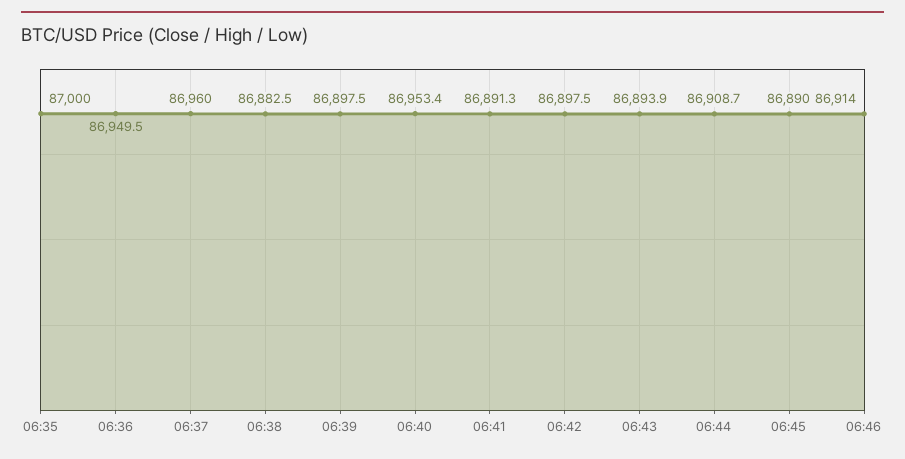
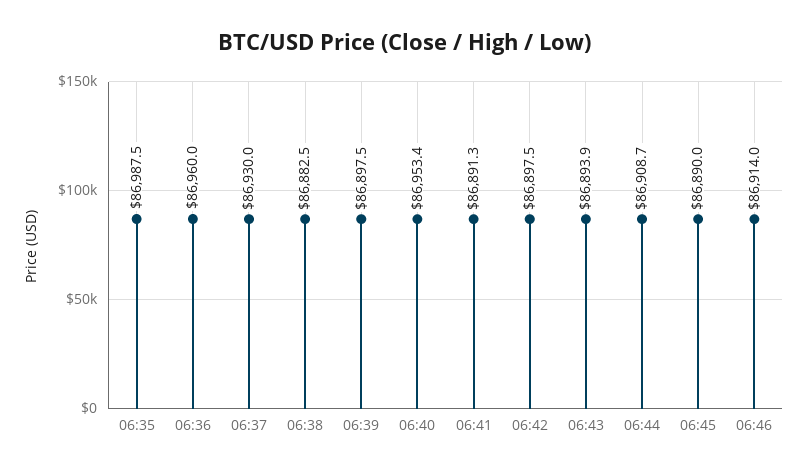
06:35: 87000 -> 86987.5
06:36: 86949.5 -> 86960
06:37: 86960 -> 86930

